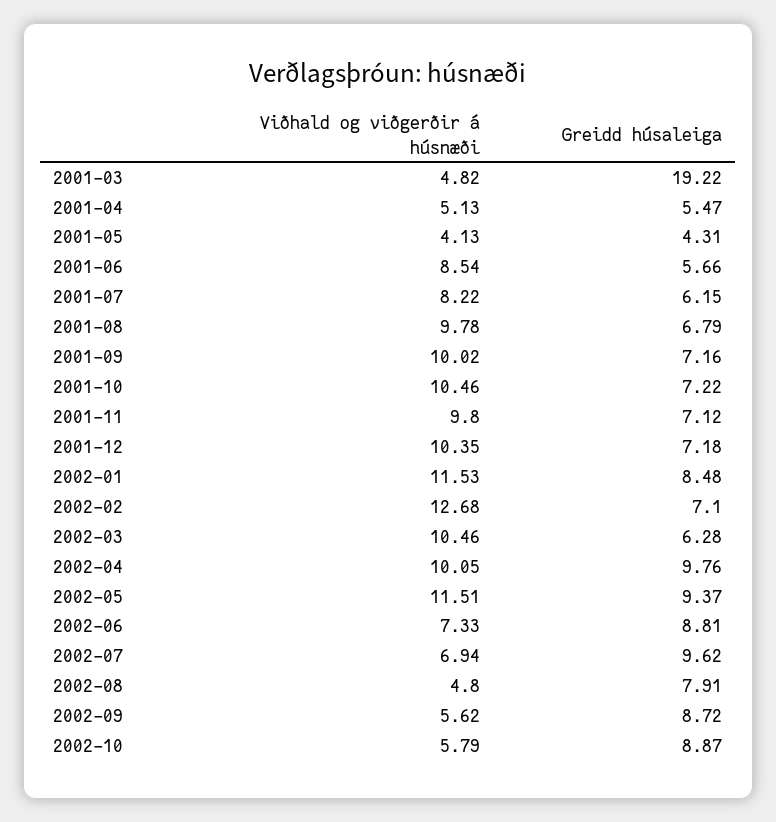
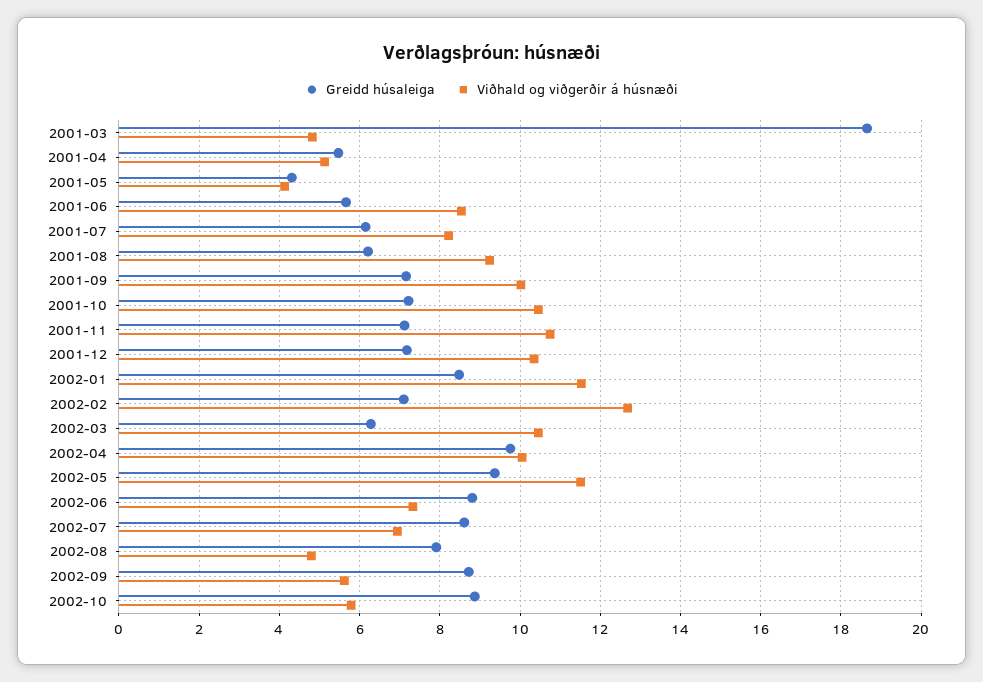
Greidd húsaleiga, 2001-03: 19.22 -> 18.6
Viðhald og viðgerðir á húsnæði, 2001-08: 9.78 -> 9.2
Greidd húsaleiga, 2001-08: 6.79 -> 6.2
Viðhald og viðgerðir á húsnæði, 2001-11: 9.8 -> 10.8
Greidd húsaleiga, 2002-07: 9.62 -> 8.6

